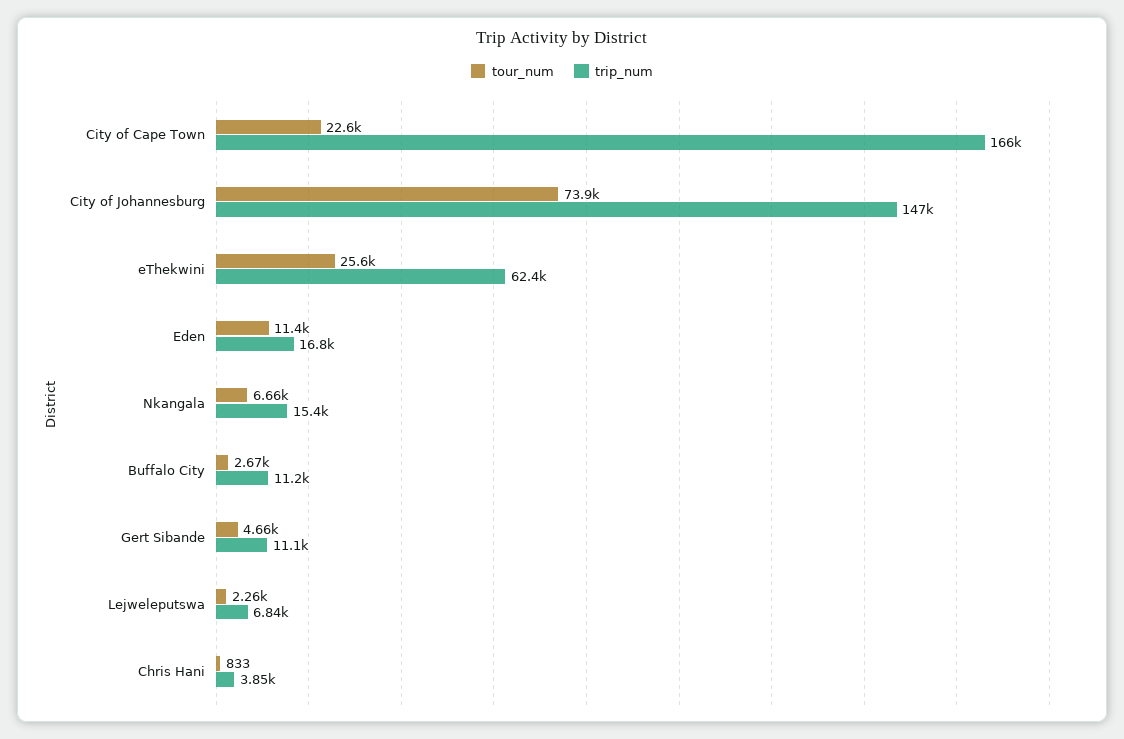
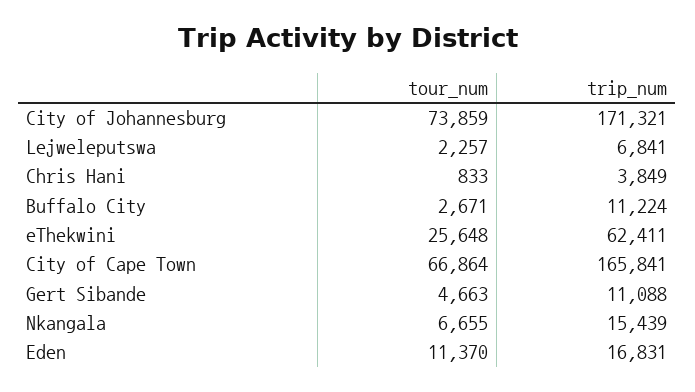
tour_num, City of Cape Town: 22600 -> 66864
trip_num, City of Johannesburg: 147000 -> 171321

